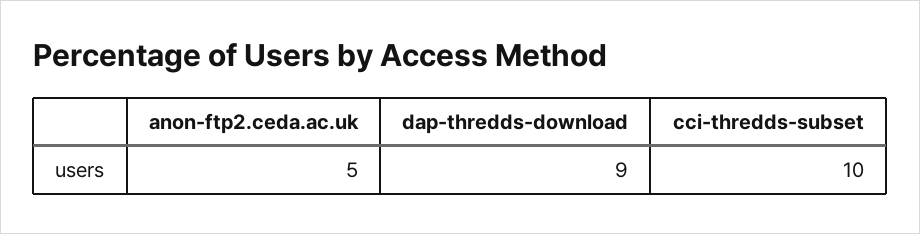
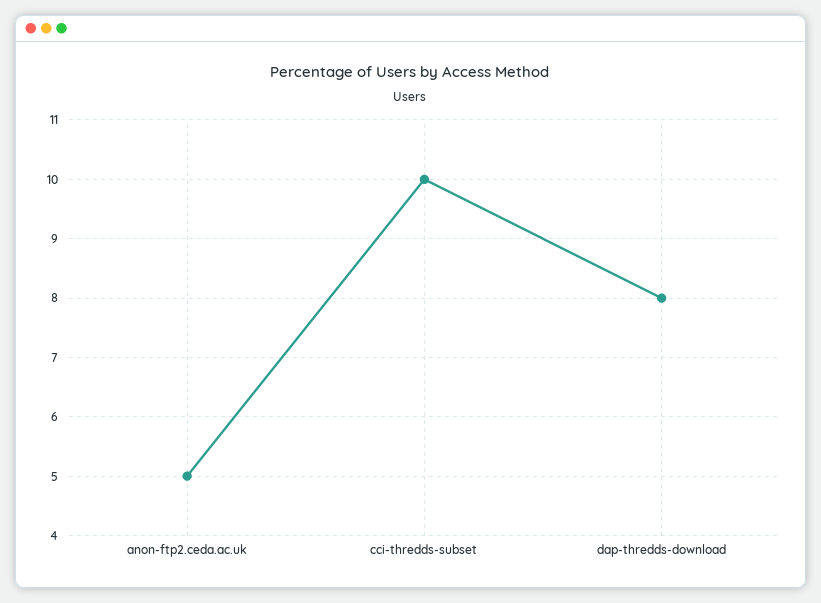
dap-thredds-download: 9 -> 8

